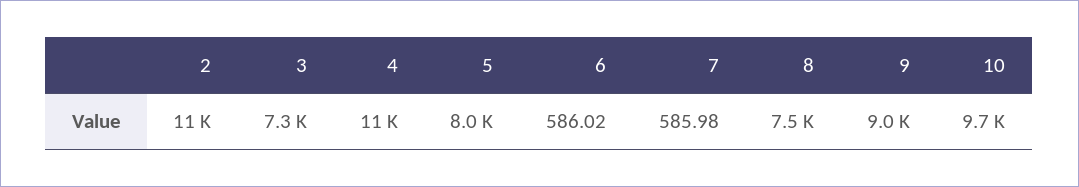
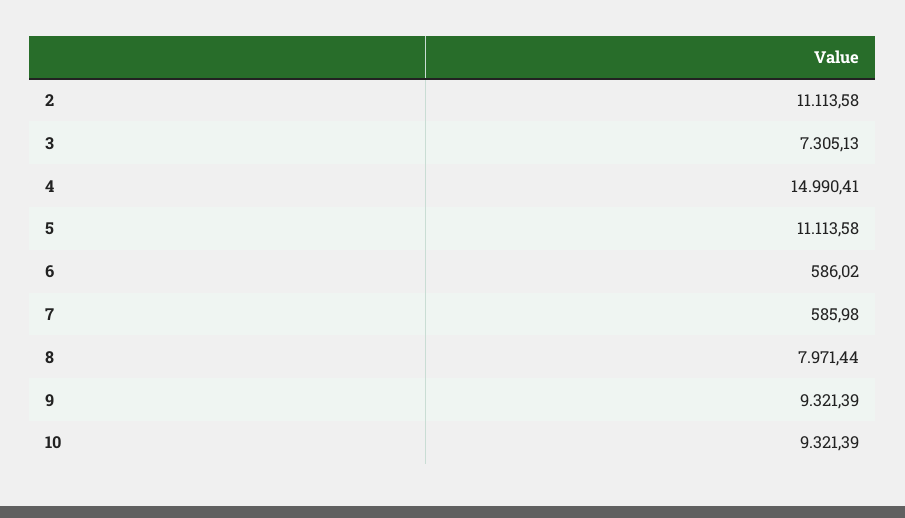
4: 11000 -> 14990.41
5: 8000 -> 11113.58
8: 7500 -> 7971.44
9: 9000 -> 9321.39
10: 9700 -> 9321.39

